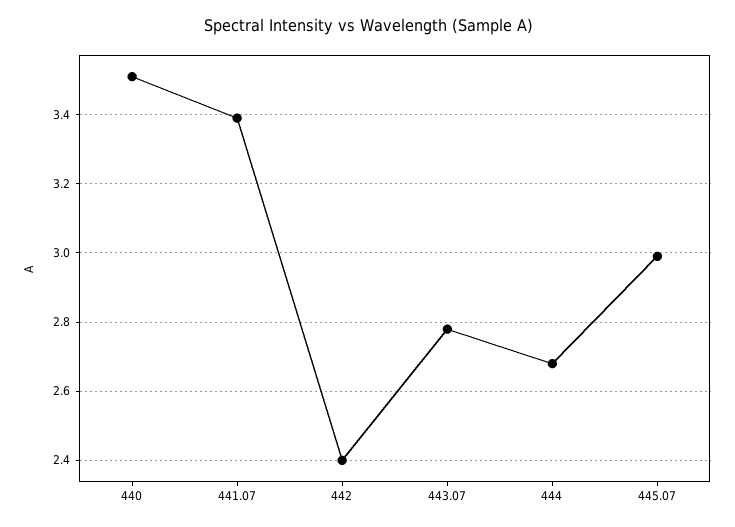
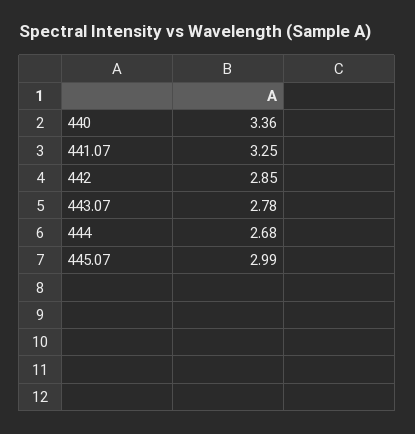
440: 3.5 -> 3.36
441.07: 3.4 -> 3.25
442: 2.4 -> 2.85

